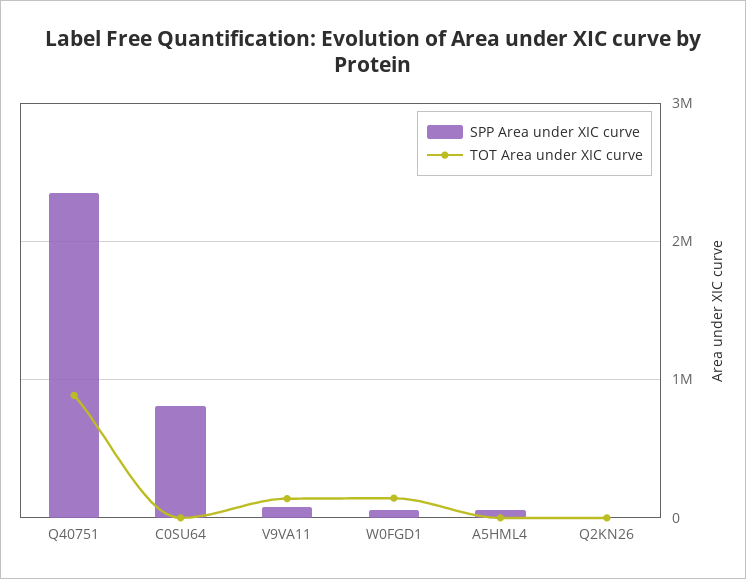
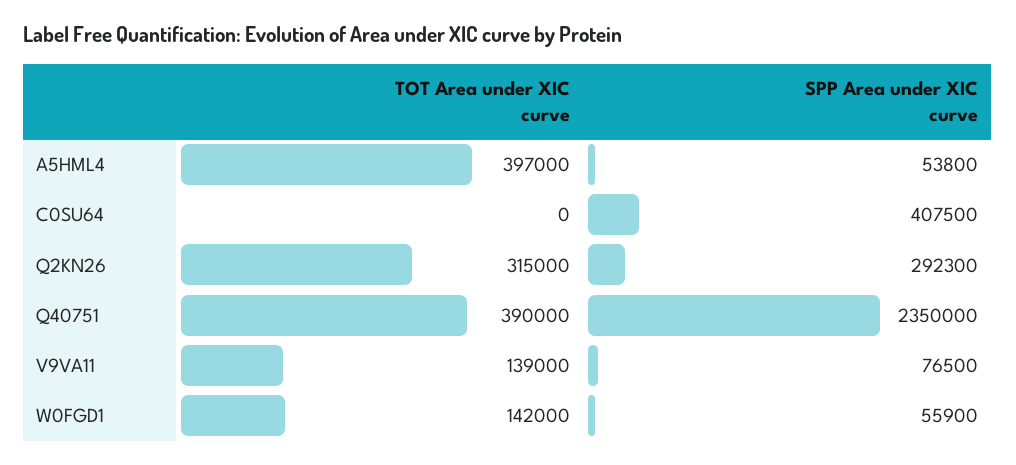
TOT Area under XIC curve, Q40751: 900000 -> 390000
SPP Area under XIC curve, C0SU64: 800000 -> 407500
TOT Area under XIC curve, A5HML4: 0 -> 397000
SPP Area under XIC curve, Q2KN26: 0 -> 292300
TOT Area under XIC curve, Q2KN26: 0 -> 315000

